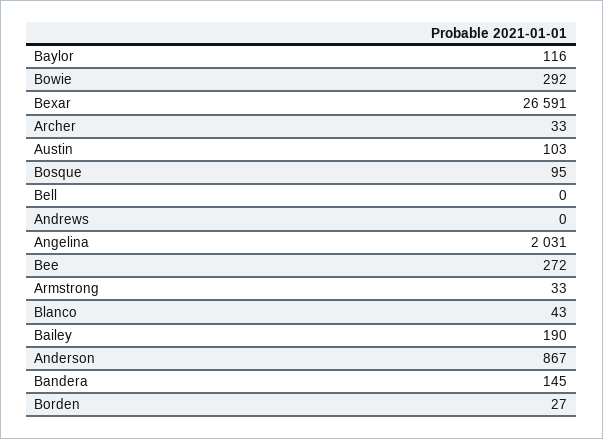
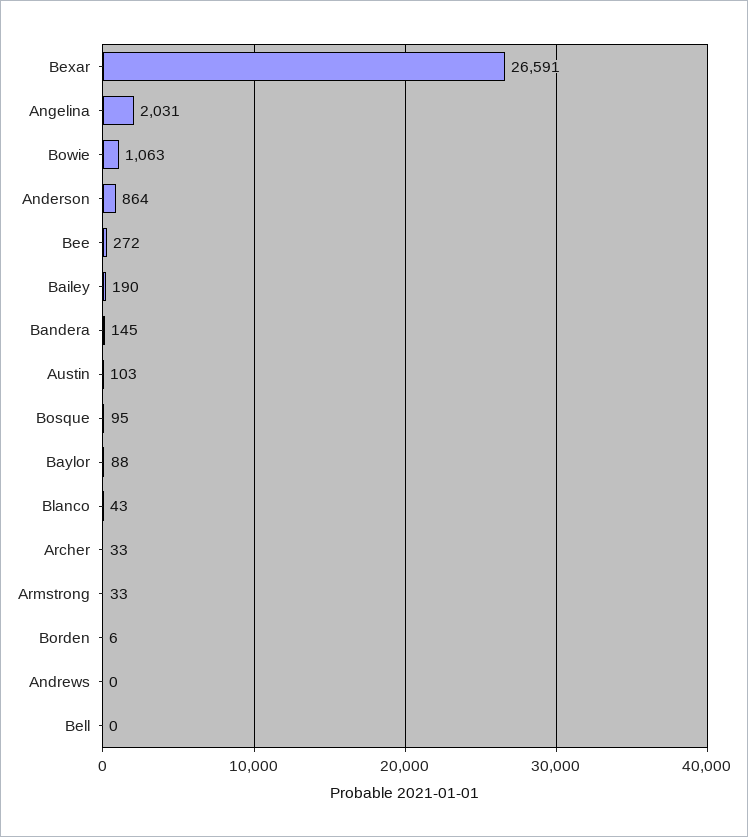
Baylor: 116 -> 88
Bowie: 292 -> 1063
Anderson: 867 -> 864
Borden: 27 -> 6

